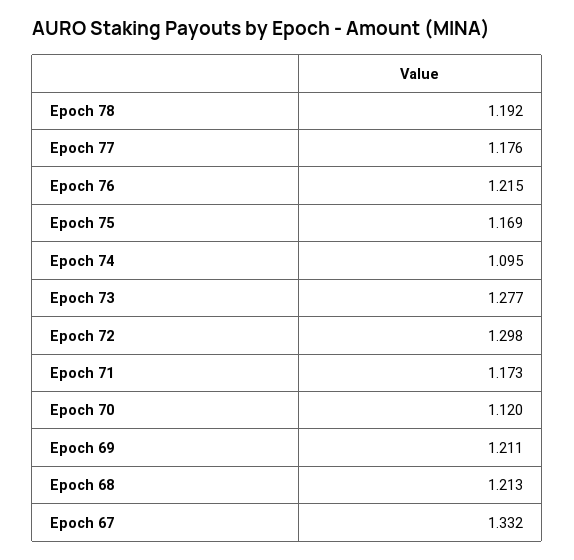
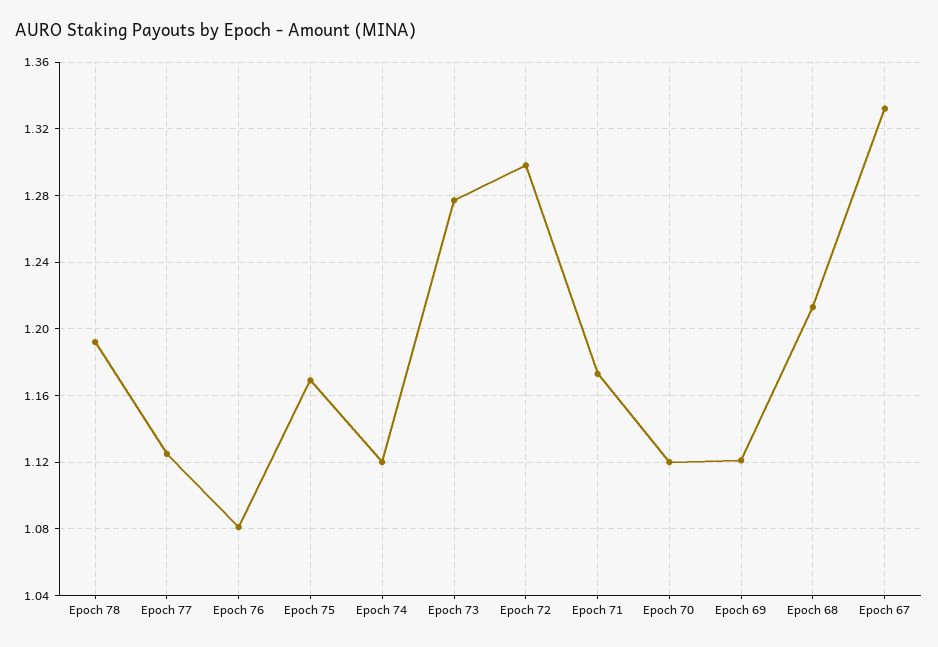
Epoch 77: 1.176 -> 1.125
Epoch 76: 1.215 -> 1.08
Epoch 74: 1.095 -> 1.12
Epoch 69: 1.211 -> 1.12

